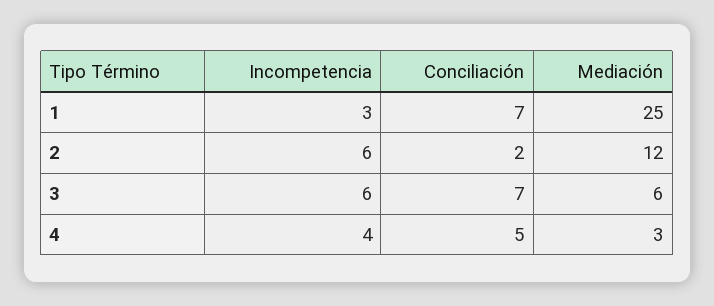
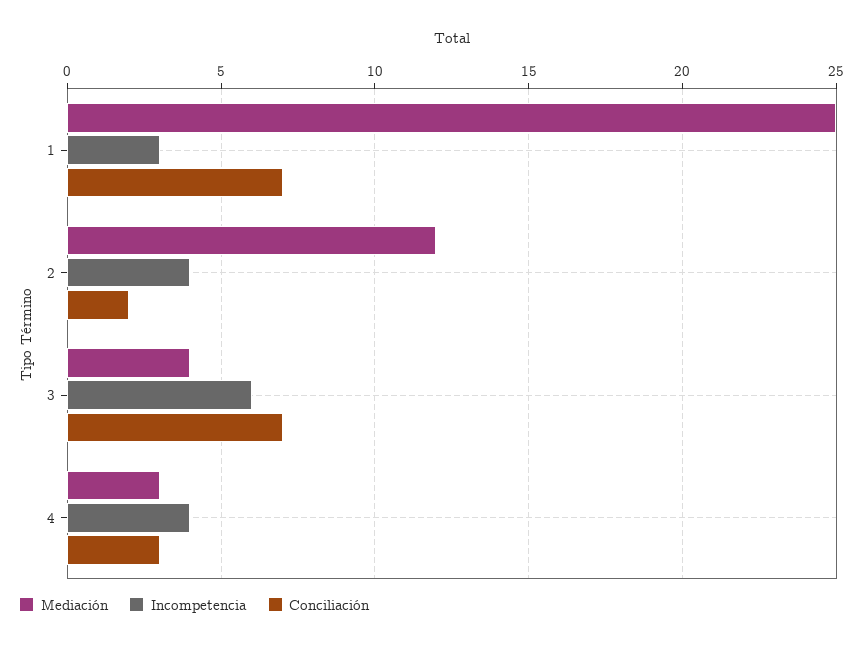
Incompetencia, 2: 6 -> 4
Mediación, 3: 6 -> 4
Conciliación, 4: 5 -> 3

